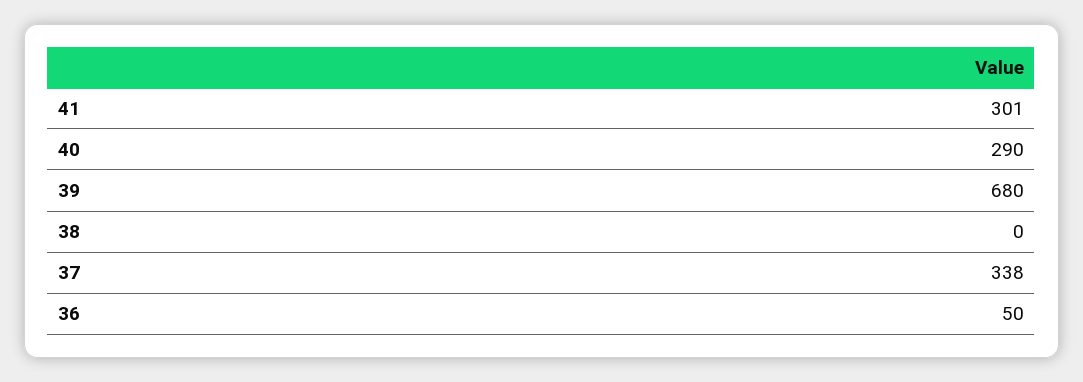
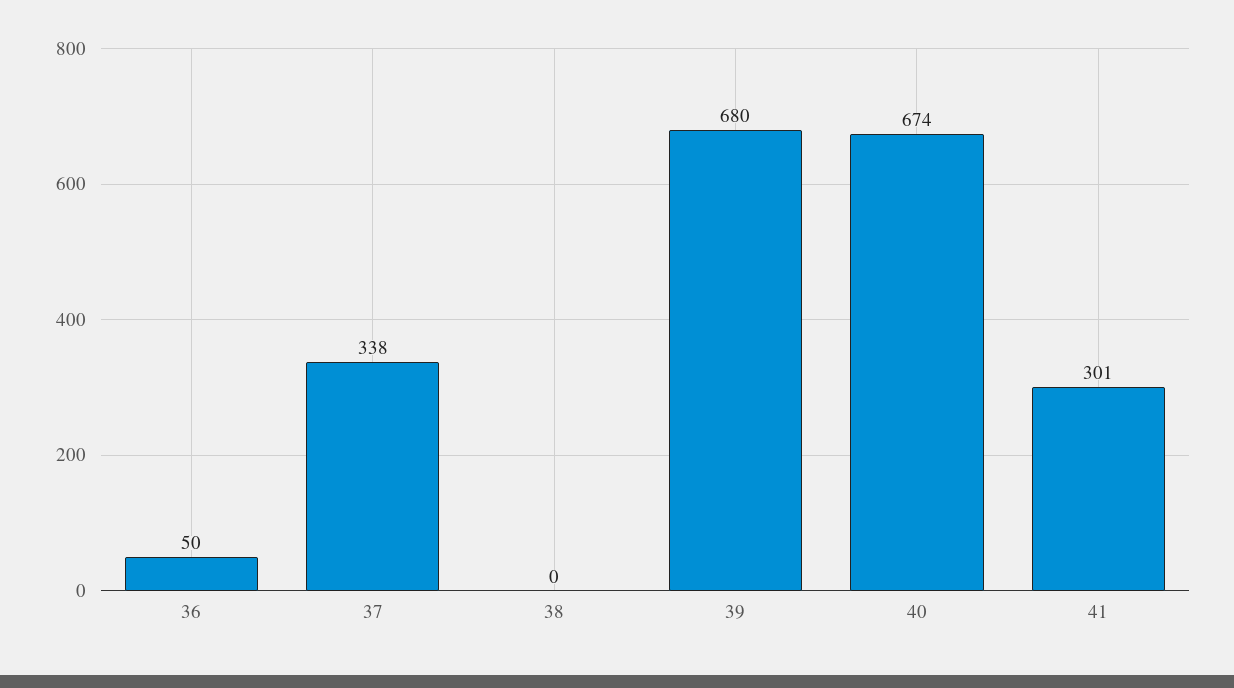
40: 290 -> 674

